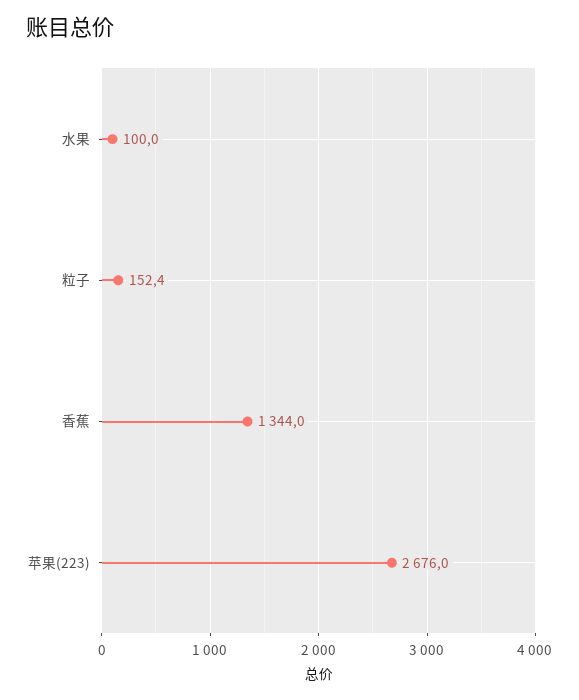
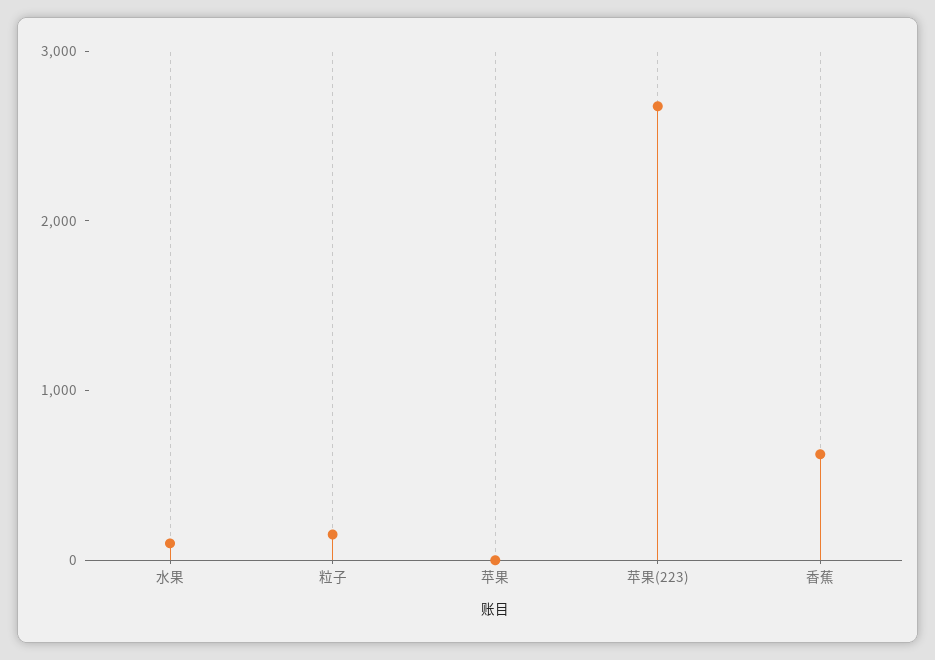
香蕉: 1344 -> 600
苹果: none -> 0

